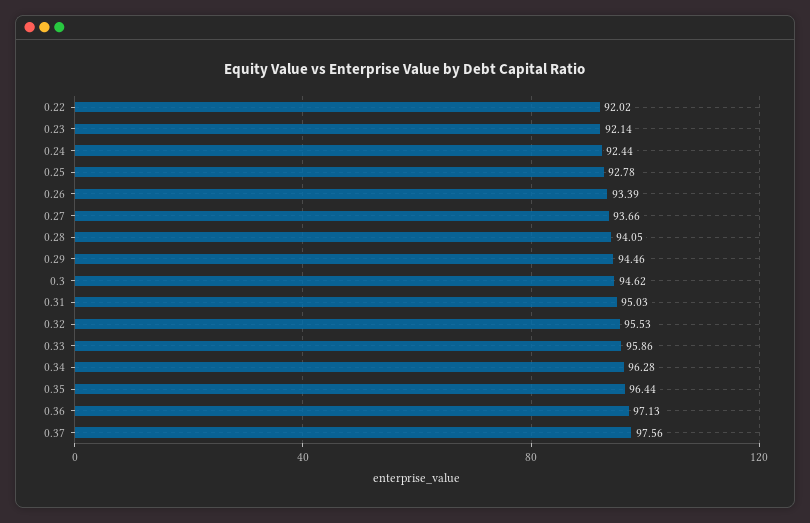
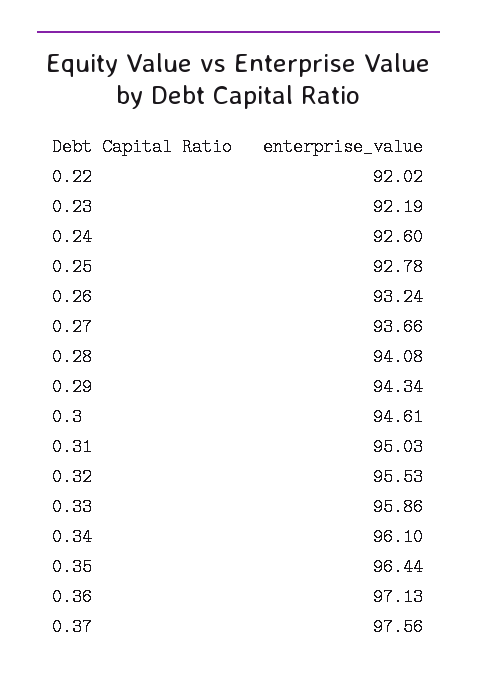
0.23: 92.14 -> 92.19
0.24: 92.44 -> 92.6
0.26: 93.39 -> 93.24
0.28: 94.05 -> 94.08
0.29: 94.46 -> 94.34
0.3: 94.62 -> 94.61
0.34: 96.28 -> 96.1

